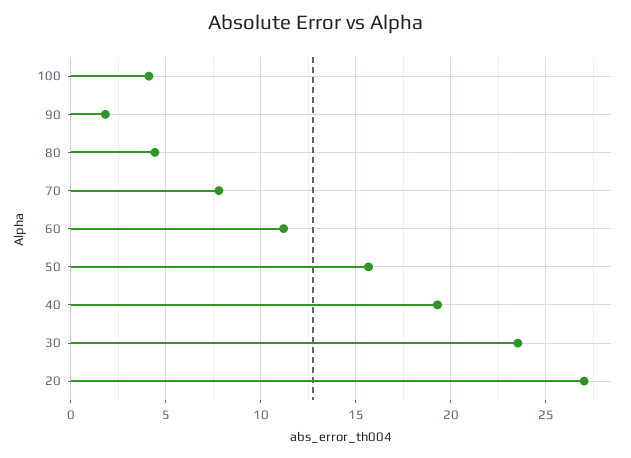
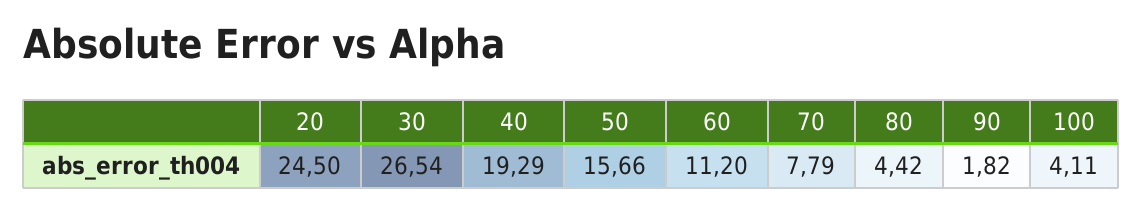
30: 23.5 -> 26.54
20: 27 -> 24.5

